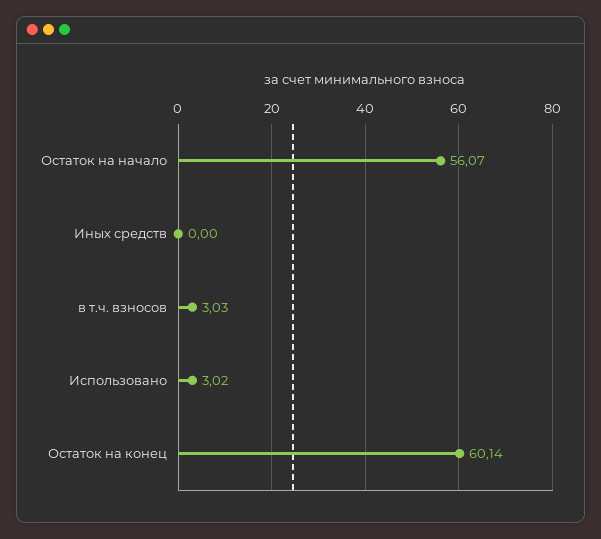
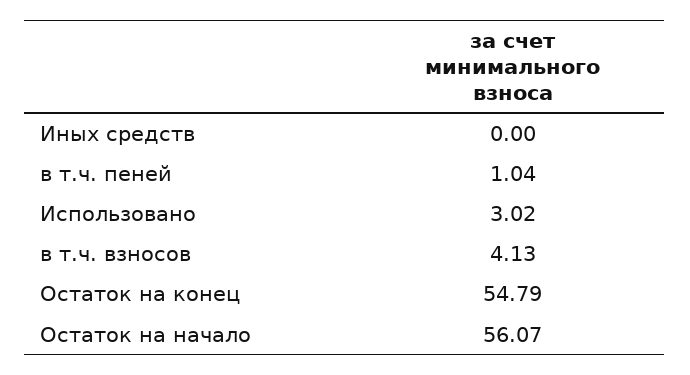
в т.ч. взносов: 3.03 -> 4.13
Остаток на конец: 60.14 -> 54.79
в т.ч. пеней: none -> 1.04

